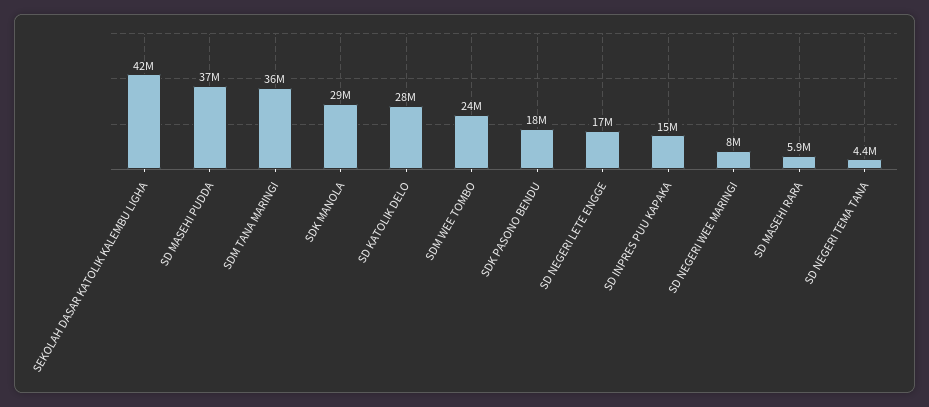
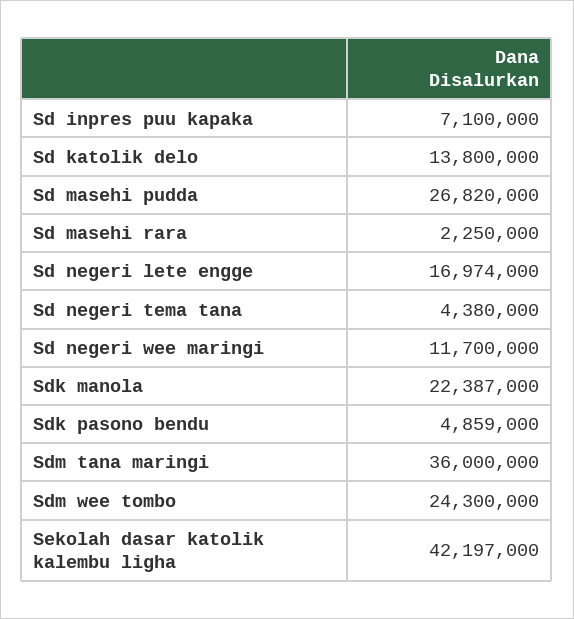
SD MASEHI PUDDA: 37000000 -> 26820000
SDK MANOLA: 29000000 -> 22387000
SD KATOLIK DELO: 28000000 -> 13800000
SDK PASONO BENDU: 18000000 -> 4859000
SD INPRES PUU KAPAKA: 15000000 -> 7100000
SD NEGERI WEE MARINGI: 8000000 -> 11700000
SD MASEHI RARA: 5900000 -> 2250000

